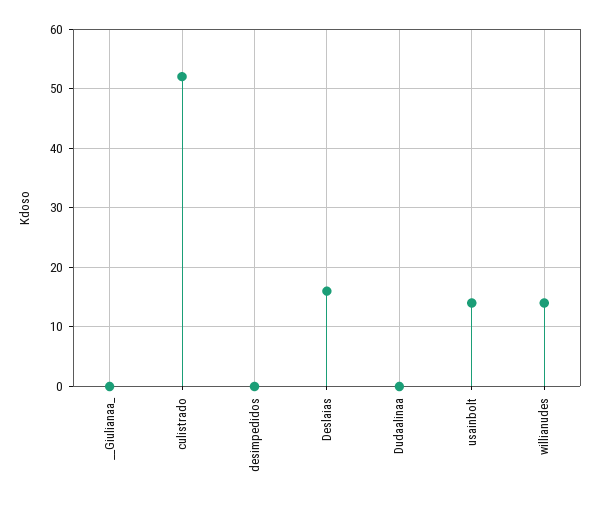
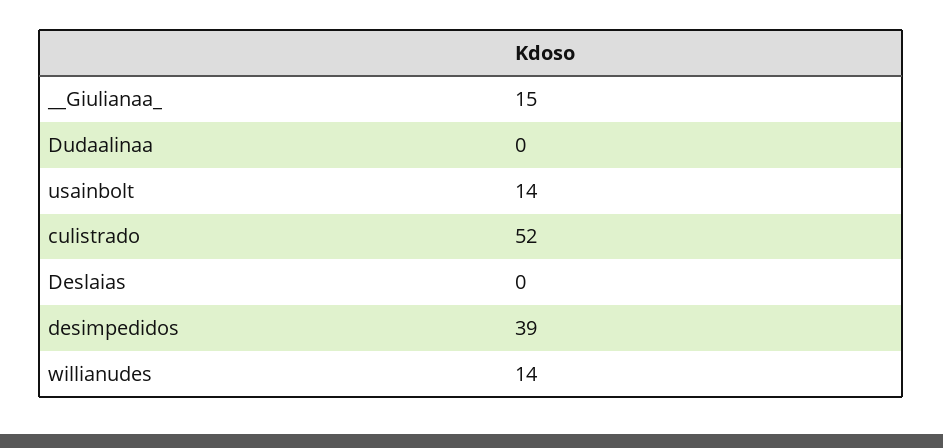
__Giulianaa_: 0 -> 15
desimpedidos: 0 -> 39
Deslaias: 15 -> 0

